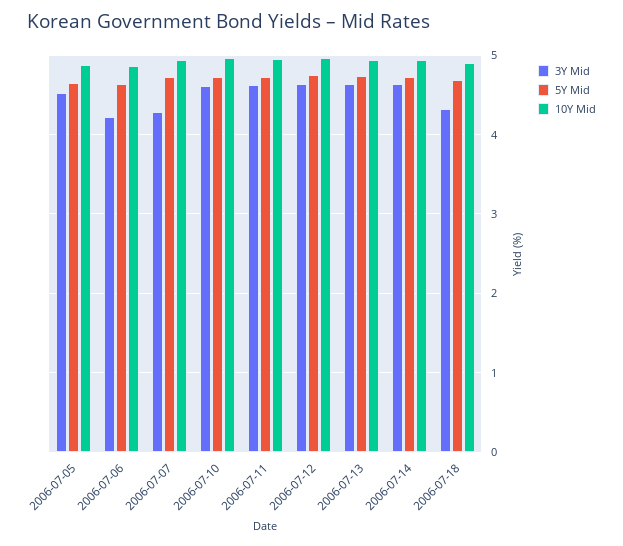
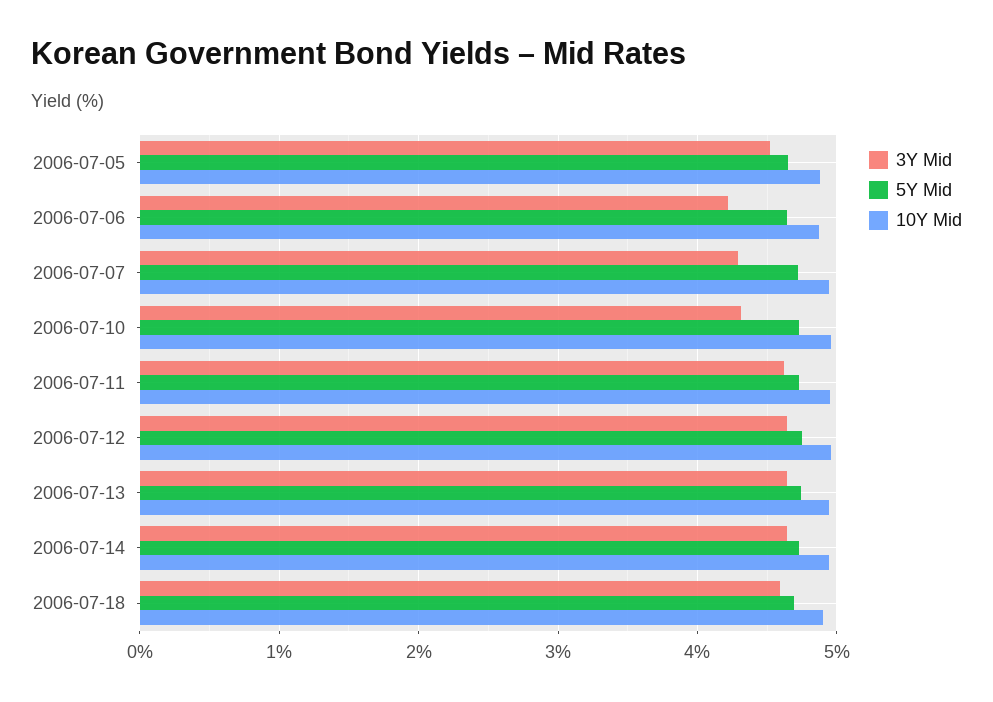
3Y Mid, 2006-07-10: 4.6 -> 4.3
3Y Mid, 2006-07-18: 4.3 -> 4.6

